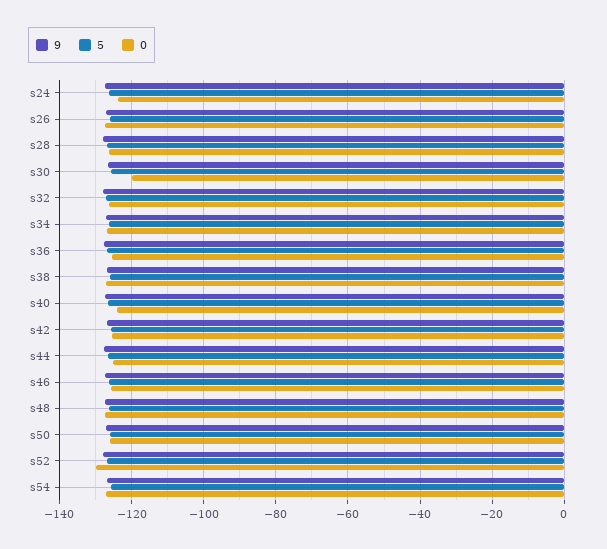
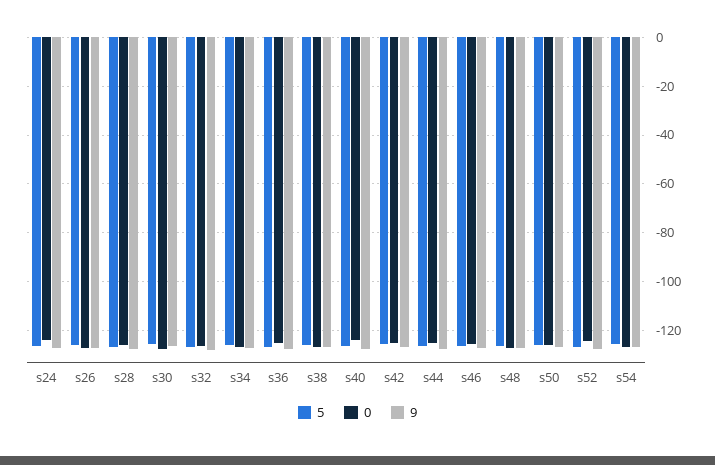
0, s30: -120 -> -127.5
0, s52: -130 -> -125

